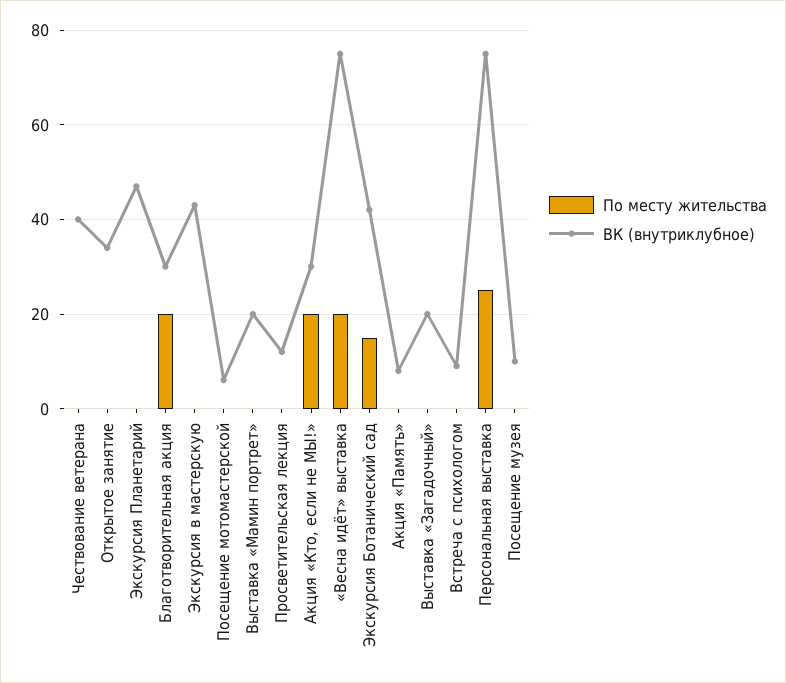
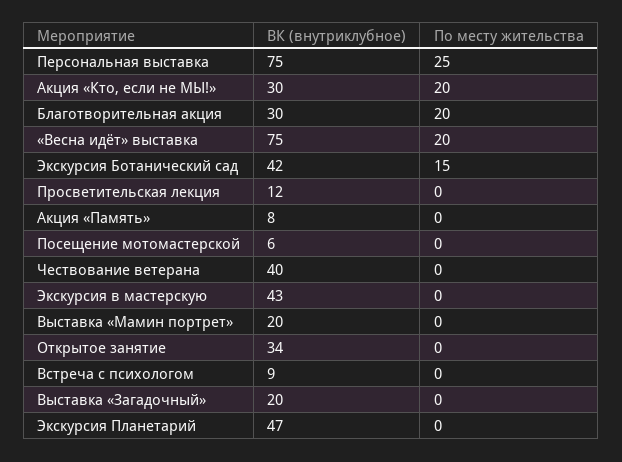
По месту жительства, Посещение музея: 0 -> none
ВК (внутриклубное), Посещение музея: 10 -> none

